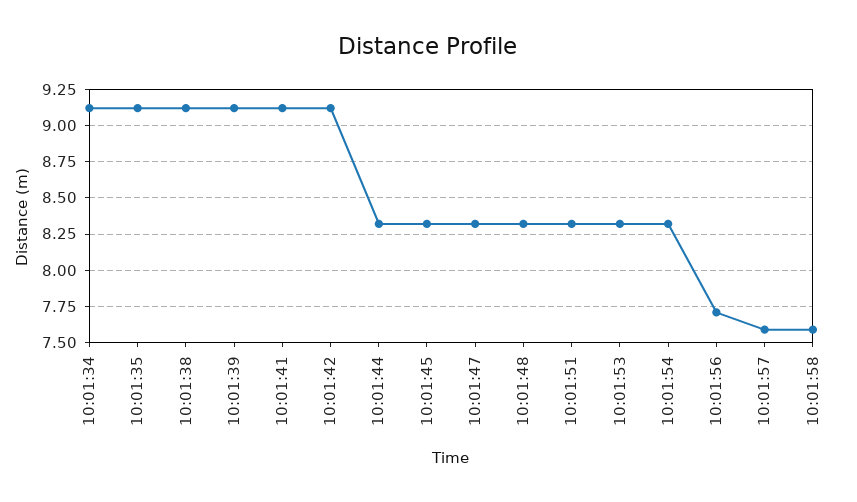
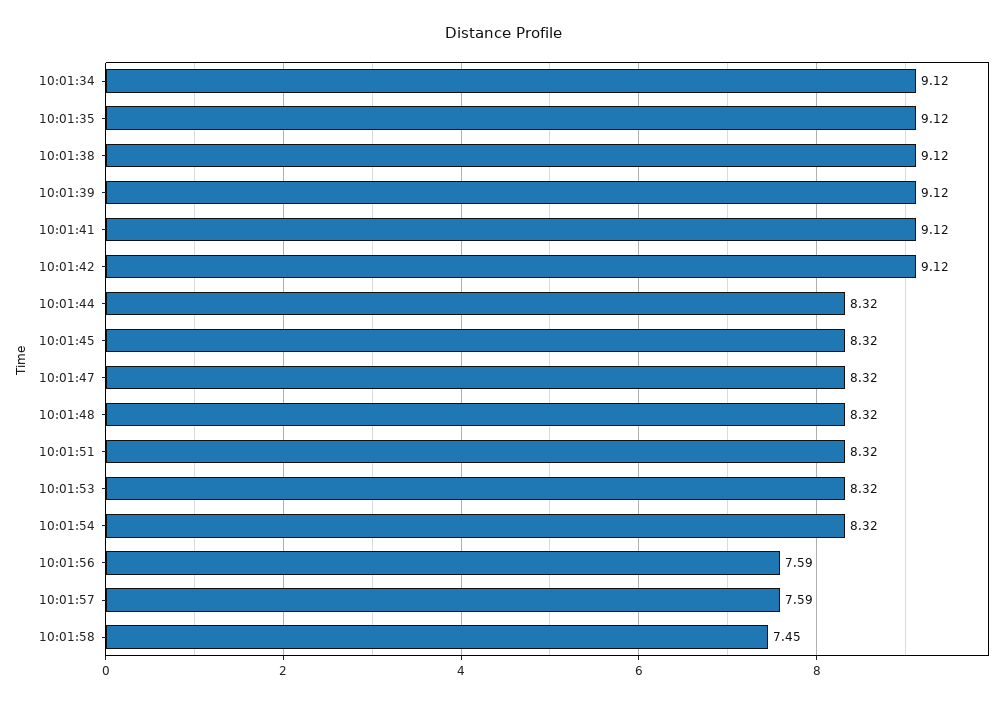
10:01:56: 7.7 -> 7.59
10:01:58: 7.6 -> 7.45

